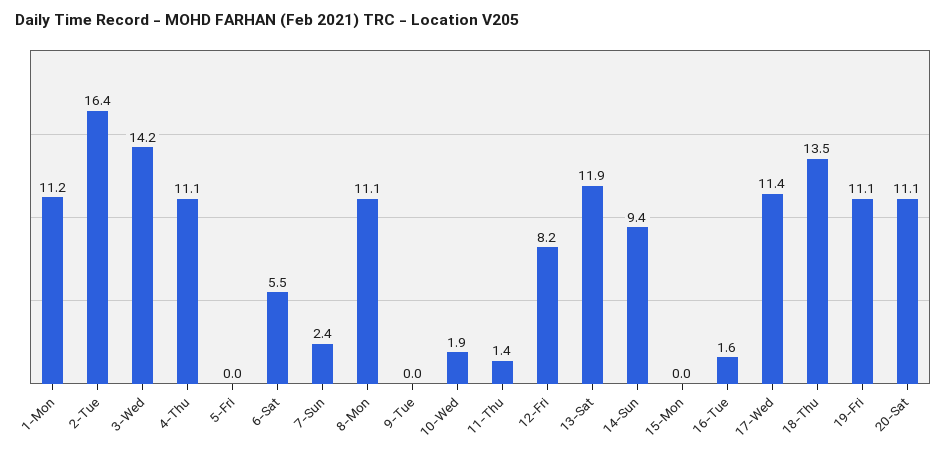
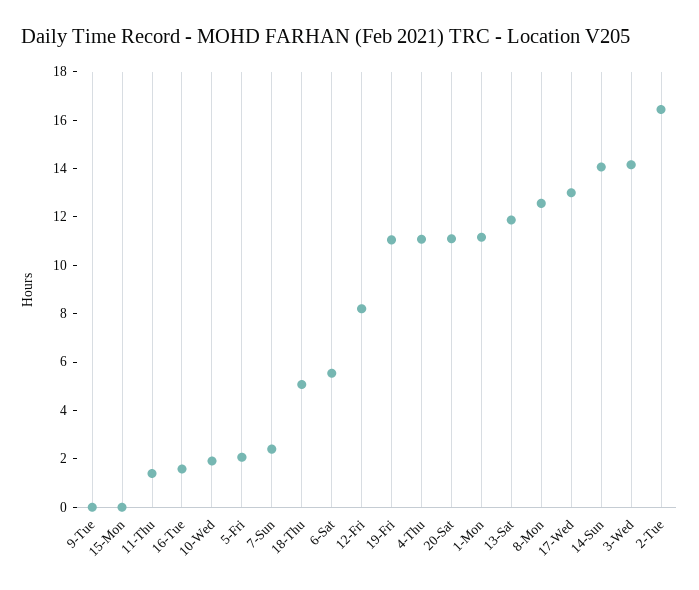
5-Fri: 0 -> 2
8-Mon: 11.1 -> 12.5
14-Sun: 9.4 -> 14
17-Wed: 11.4 -> 13
18-Thu: 13.5 -> 5

